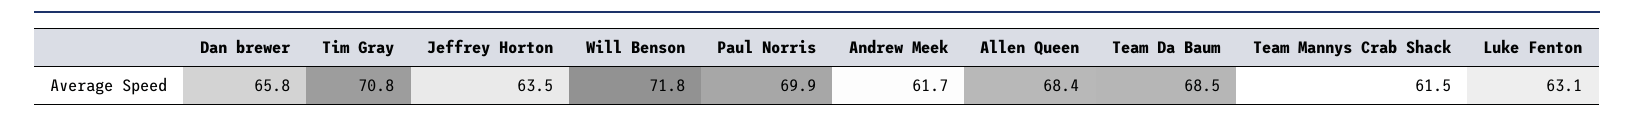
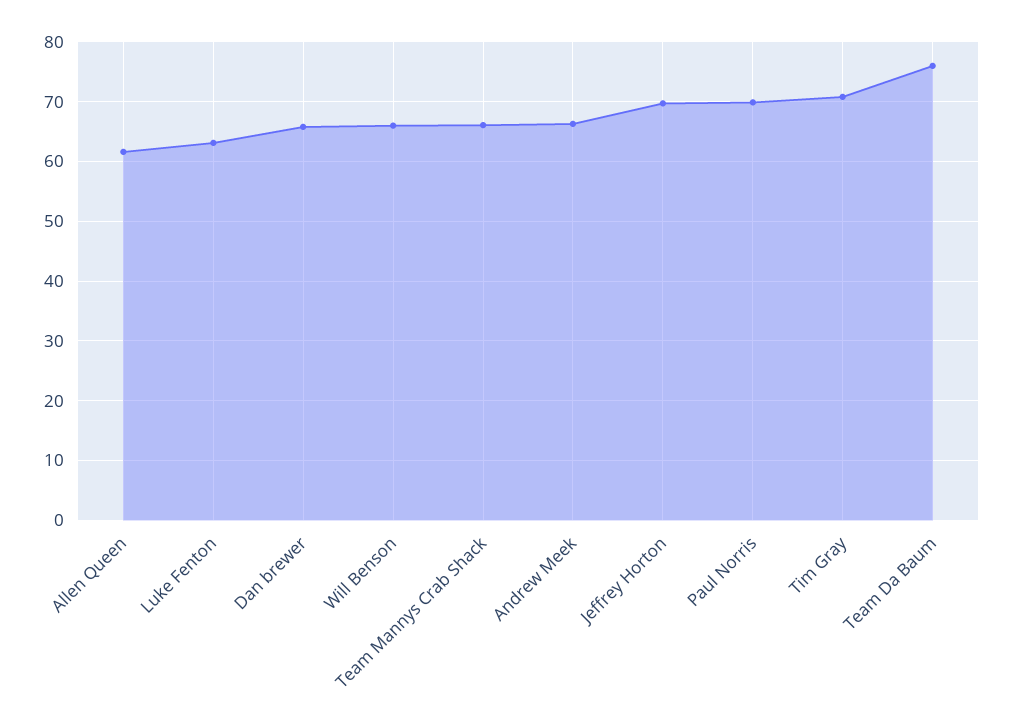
Jeffrey Horton: 63.5 -> 70
Will Benson: 71.8 -> 66
Andrew Meek: 61.7 -> 66
Allen Queen: 68.4 -> 62
Team Da Baum: 68.5 -> 76
Team Mannys Crab Shack: 61.5 -> 66

